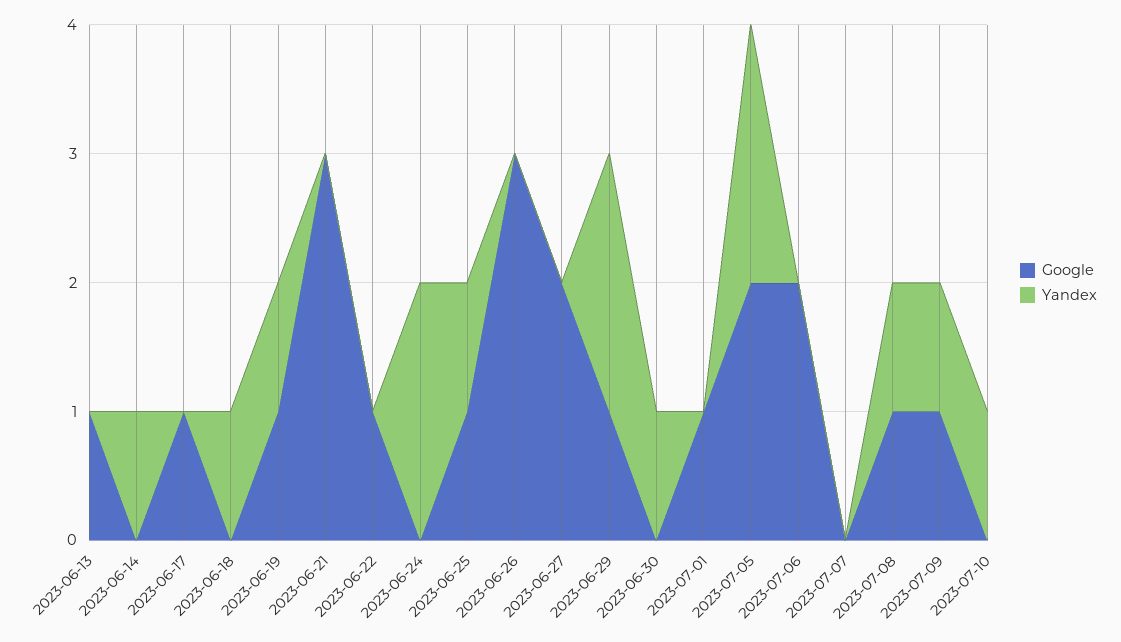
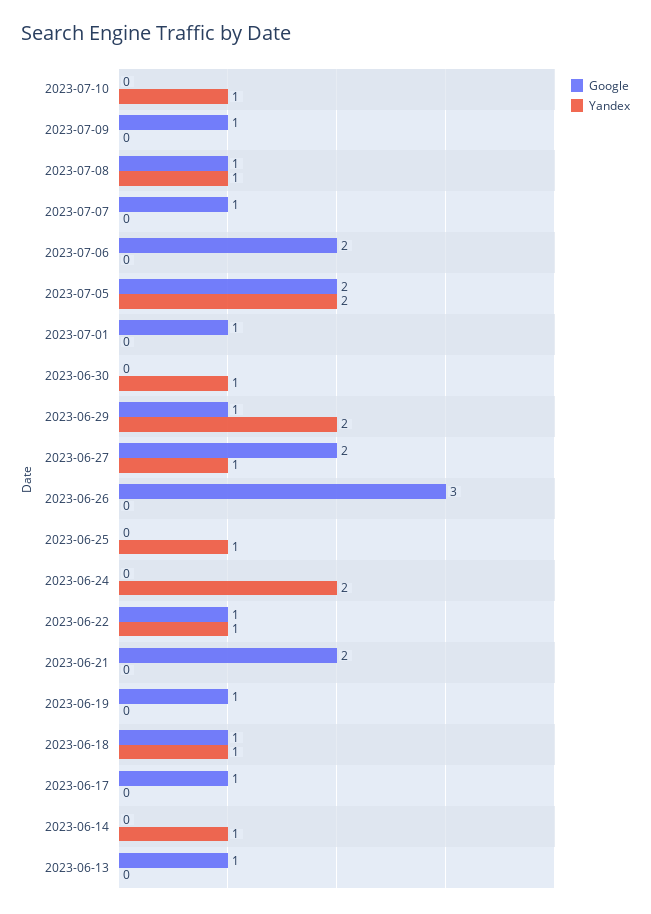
Google, 2023-06-18: 0 -> 1
Yandex, 2023-06-19: 1 -> 0
Google, 2023-06-21: 3 -> 2
Yandex, 2023-06-22: 0 -> 1
Google, 2023-06-25: 1 -> 0
Yandex, 2023-06-27: 0 -> 1
Google, 2023-07-07: 0 -> 1
Yandex, 2023-07-09: 1 -> 0

